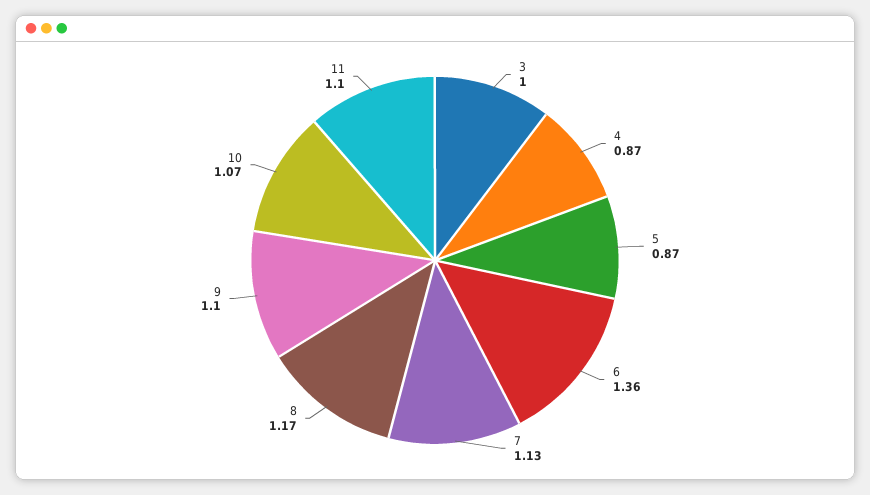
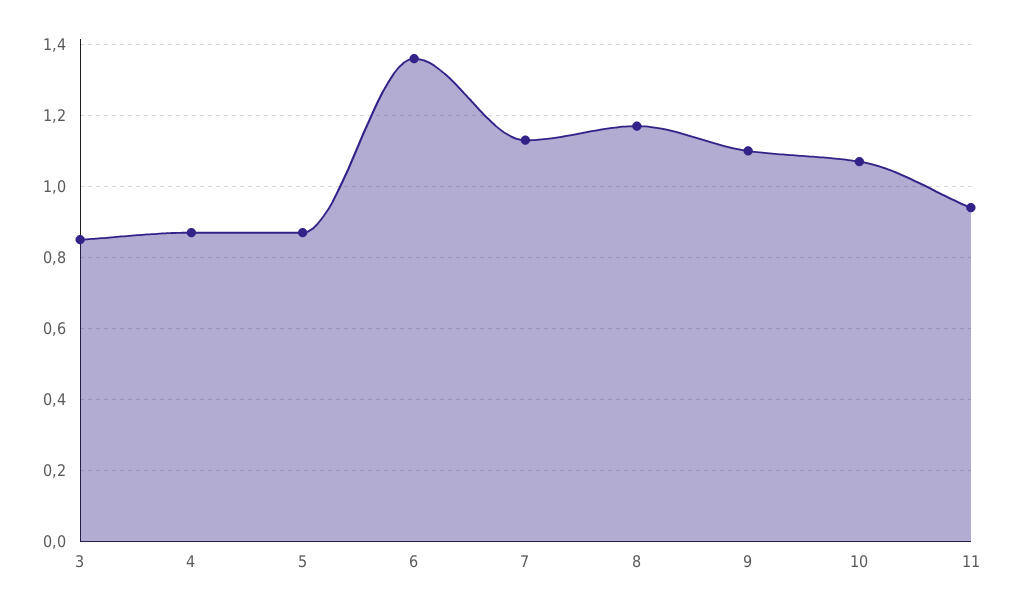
3: 1 -> 0.85
11: 1.1 -> 0.95

